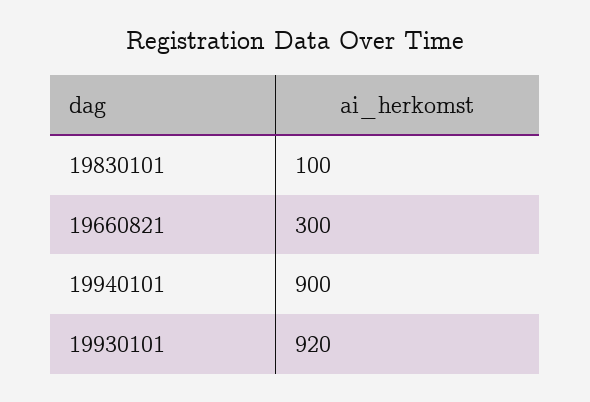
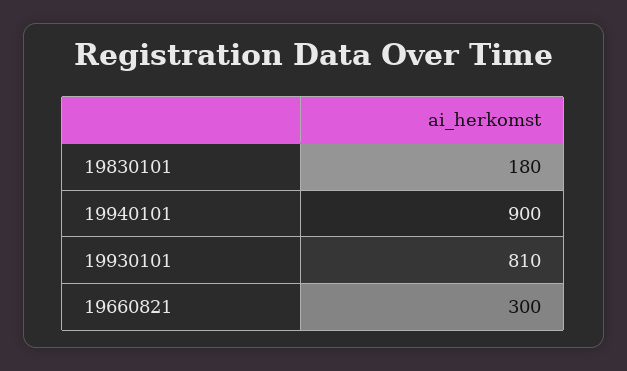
19830101: 100 -> 180
19930101: 920 -> 810

